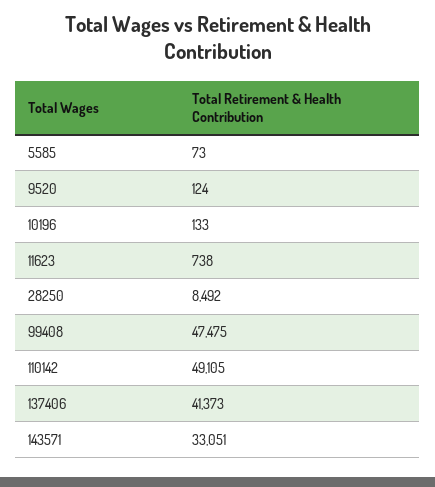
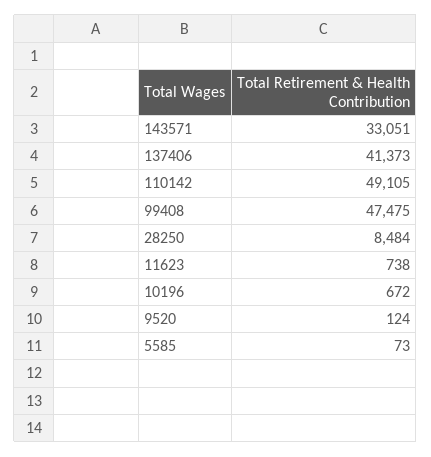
10196: 133 -> 672
28250: 8492 -> 8484

